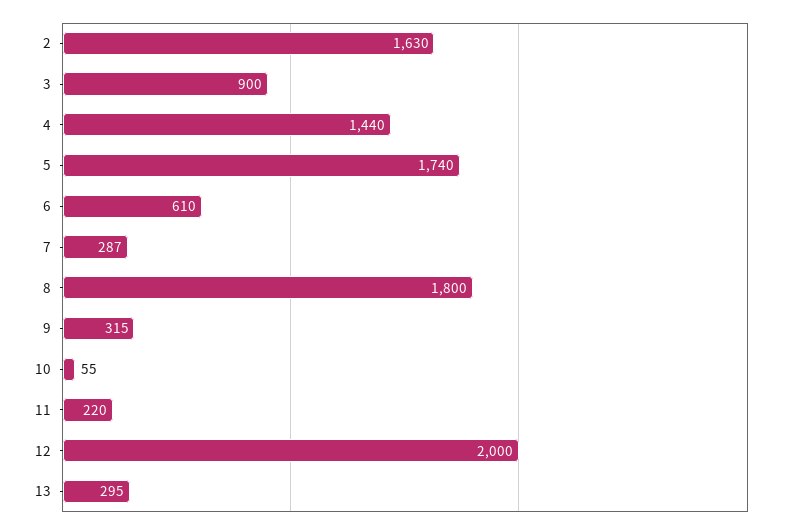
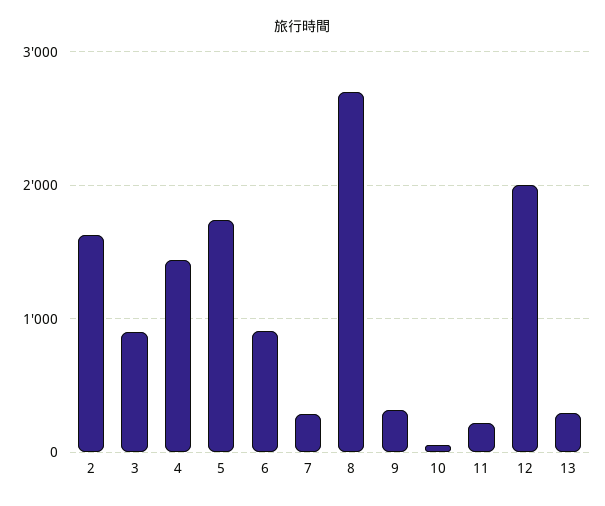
6: 610 -> 900
8: 1800 -> 2700

